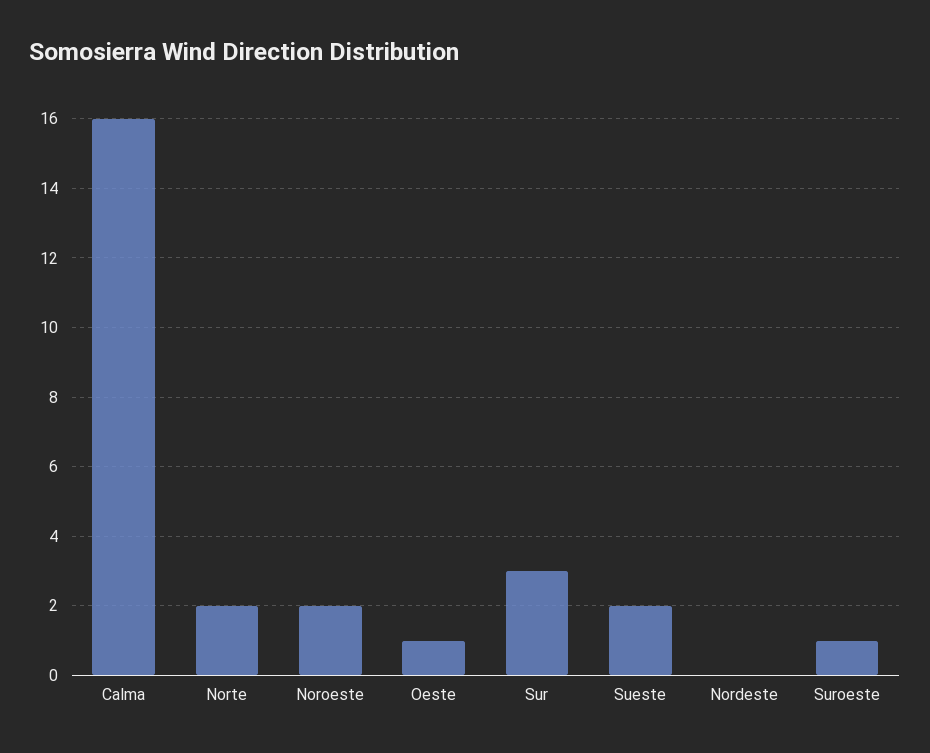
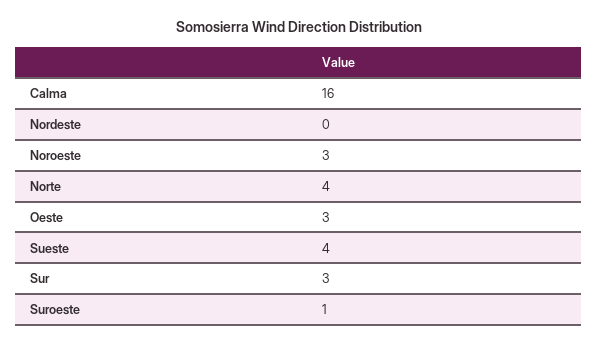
Norte: 2 -> 4
Noroeste: 2 -> 3
Oeste: 1 -> 3
Sueste: 2 -> 4

